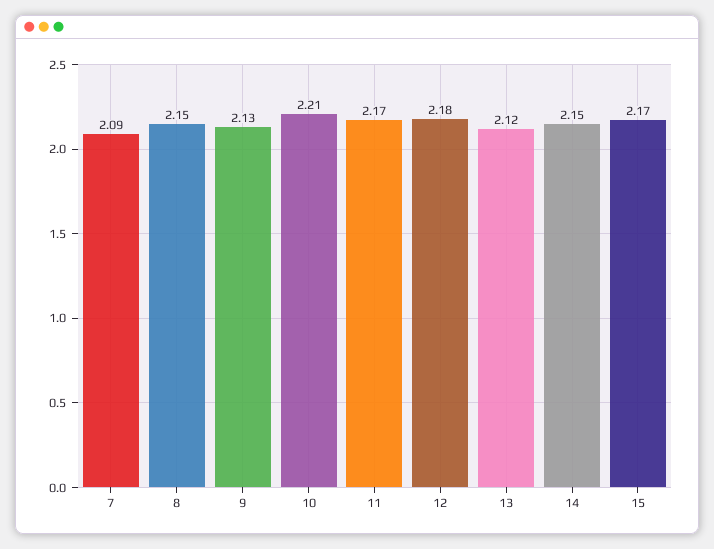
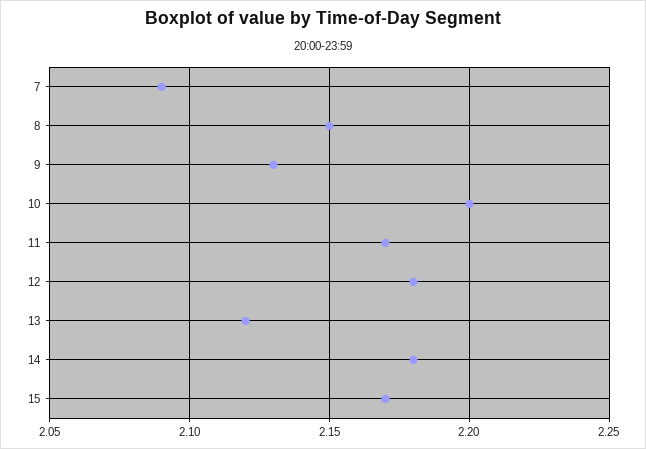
10: 2.21 -> 2.2
14: 2.15 -> 2.18

